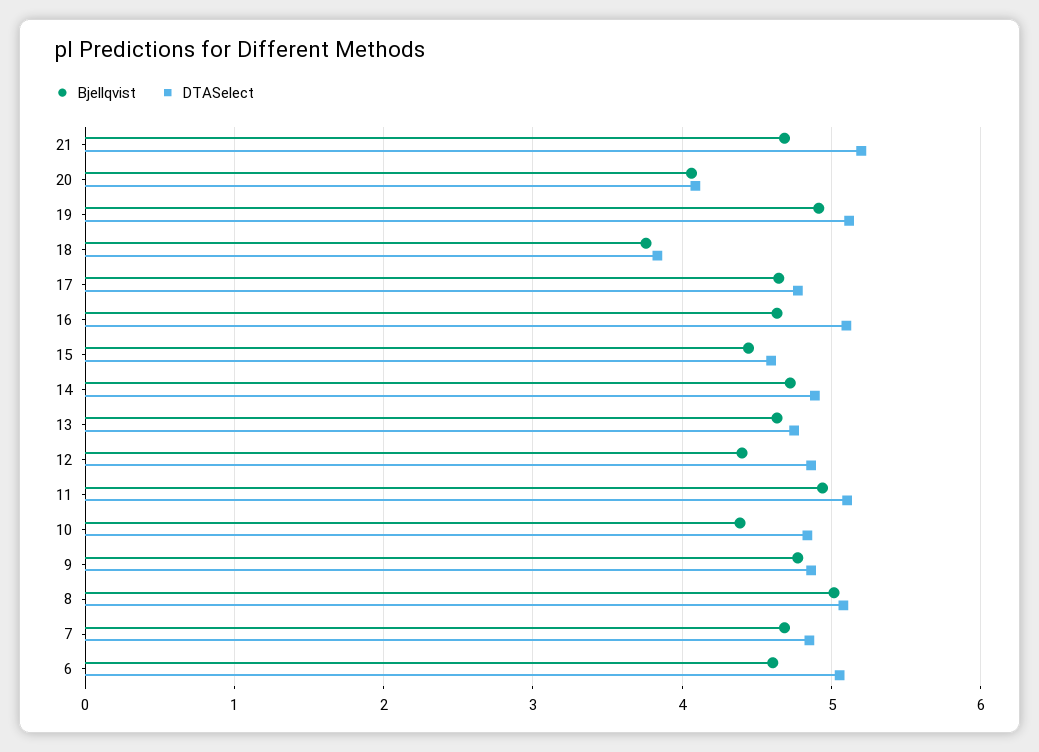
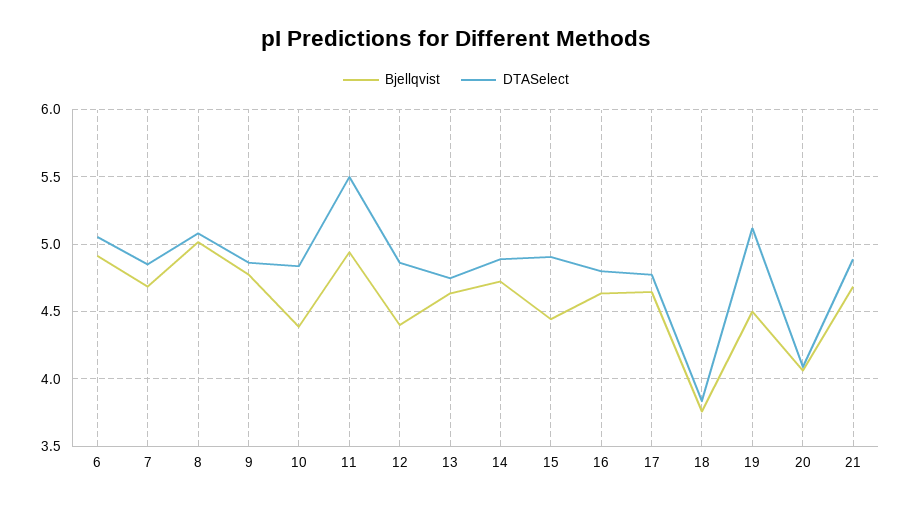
DTASelect, 21: 5.2 -> 4.9
Bjellqvist, 19: 4.9 -> 4.5
DTASelect, 16: 5.1 -> 4.8
DTASelect, 15: 4.6 -> 4.9
DTASelect, 11: 5.1 -> 5.5
Bjellqvist, 6: 4.6 -> 4.9

